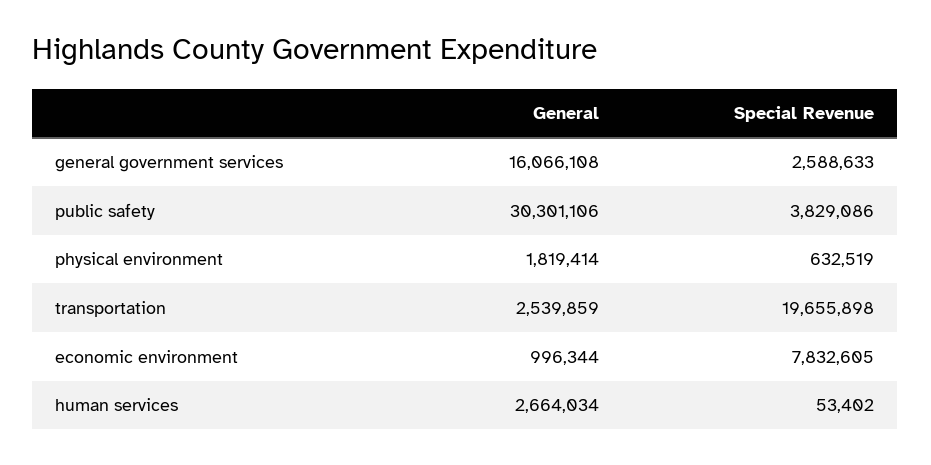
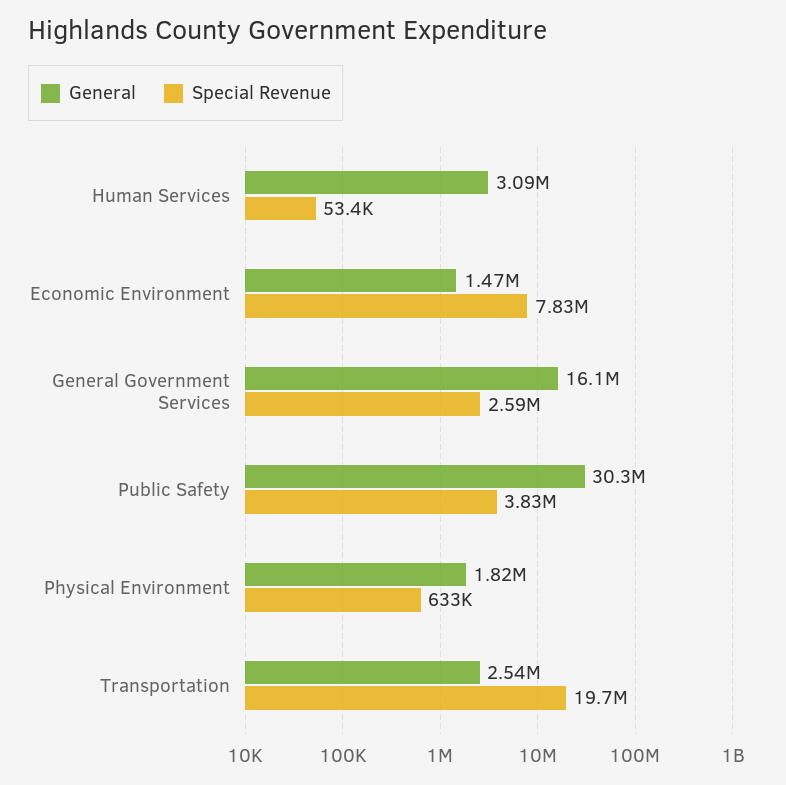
General, economic environment: 996344 -> 1470000
General, human services: 2664034 -> 3090000

